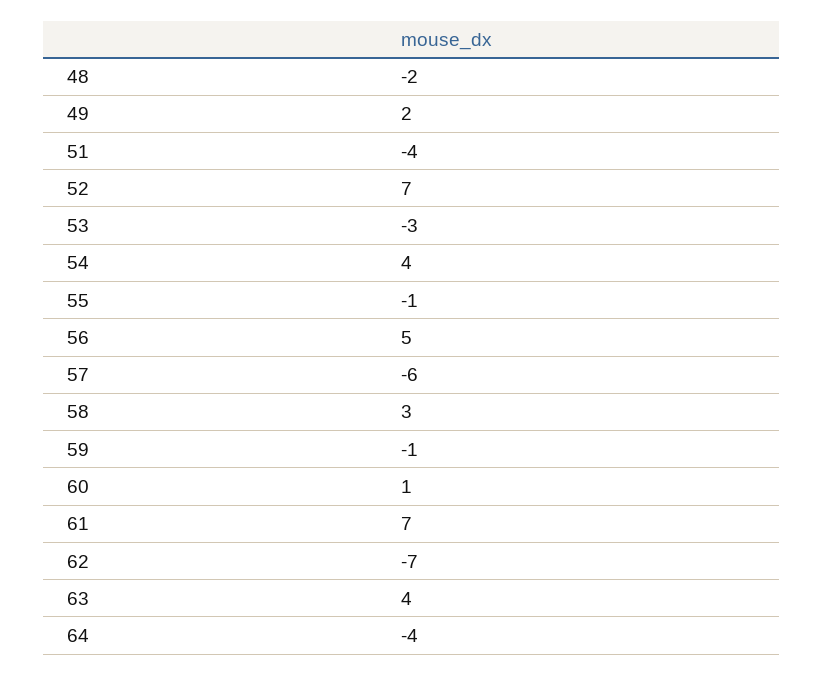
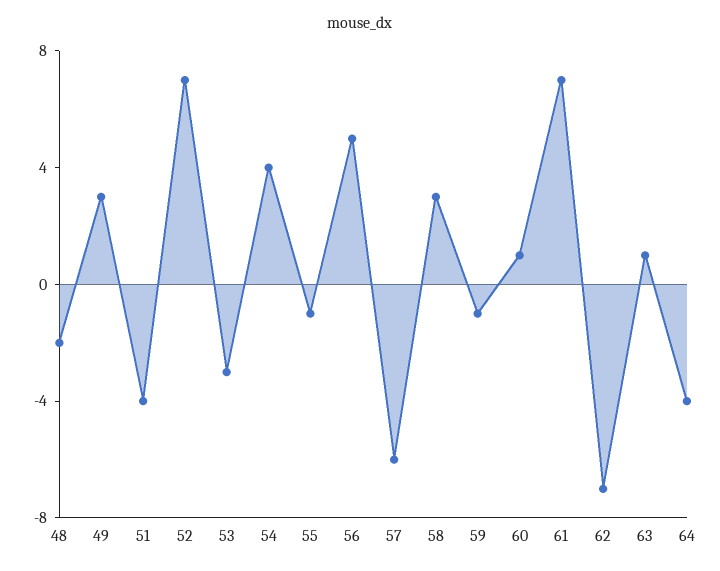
49: 2 -> 3
63: 4 -> 1

